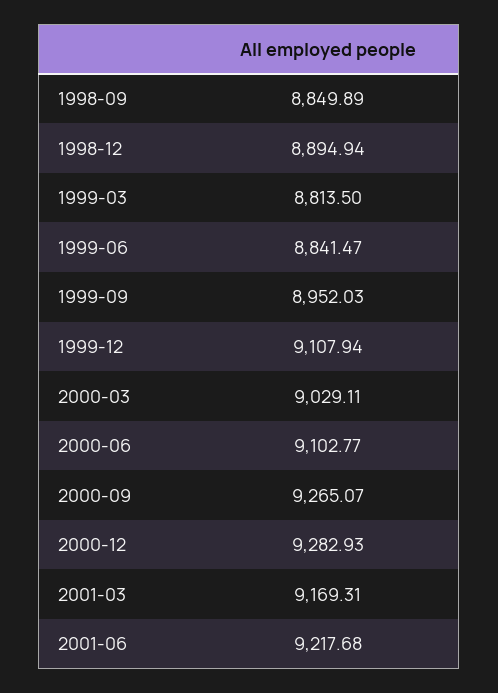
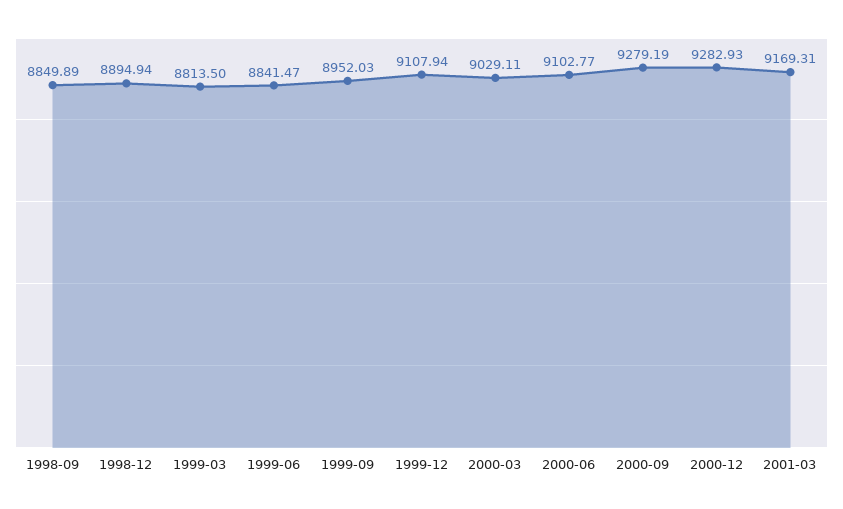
2000-09: 9265.07 -> 9279.19
2001-06: 9217.68 -> none

